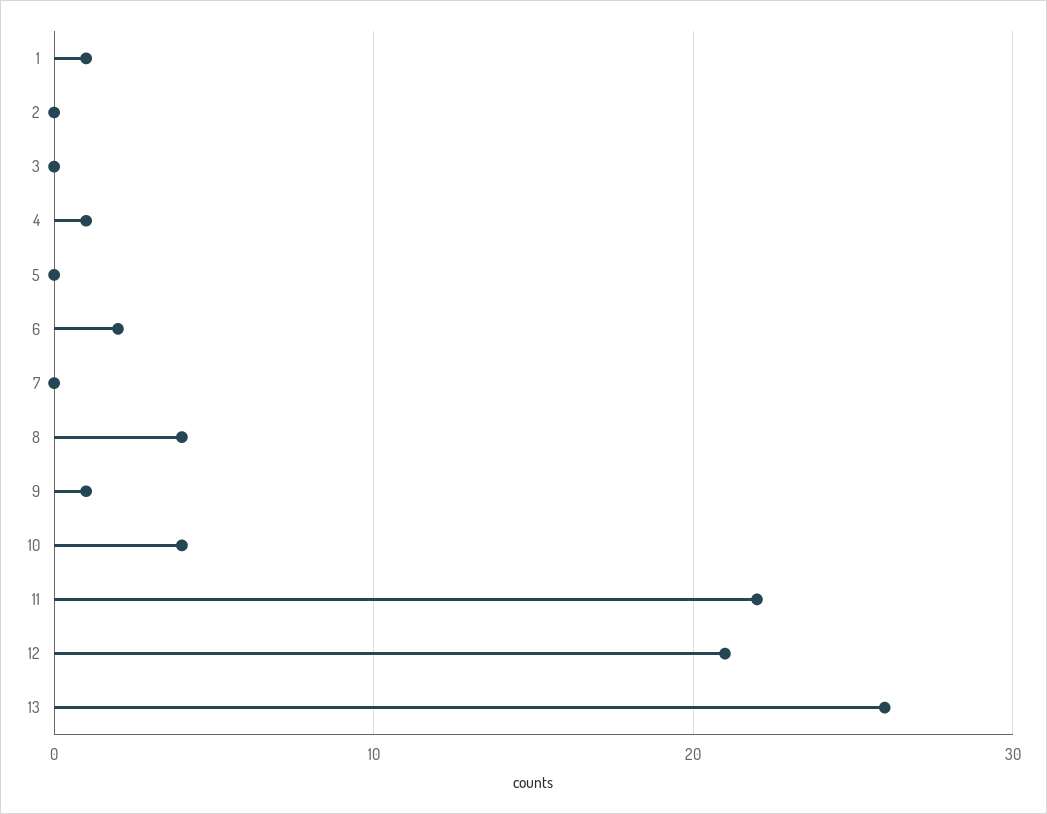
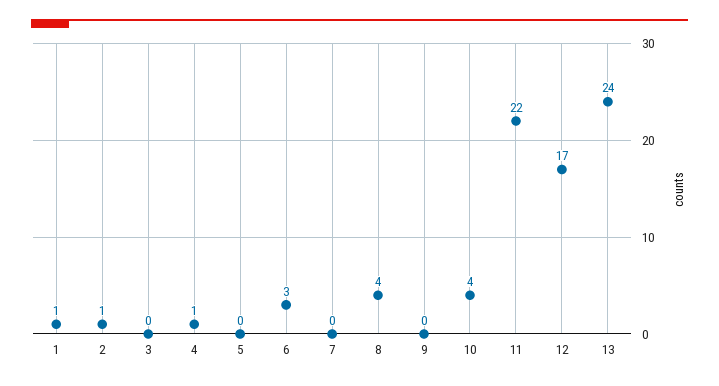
2: 0 -> 1
6: 2 -> 3
9: 1 -> 0
12: 21 -> 17
13: 26 -> 24

